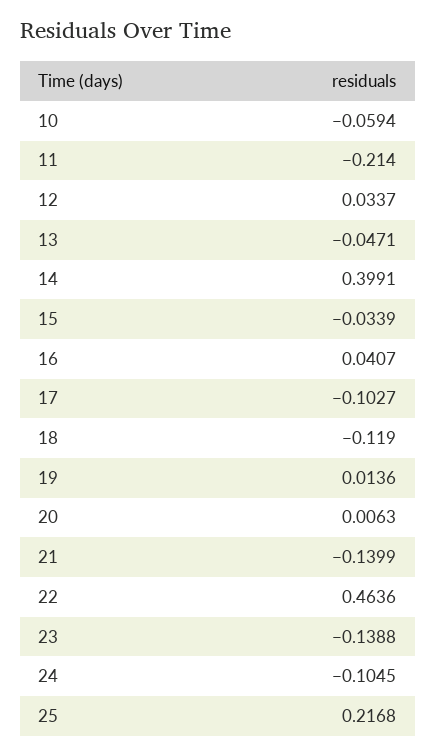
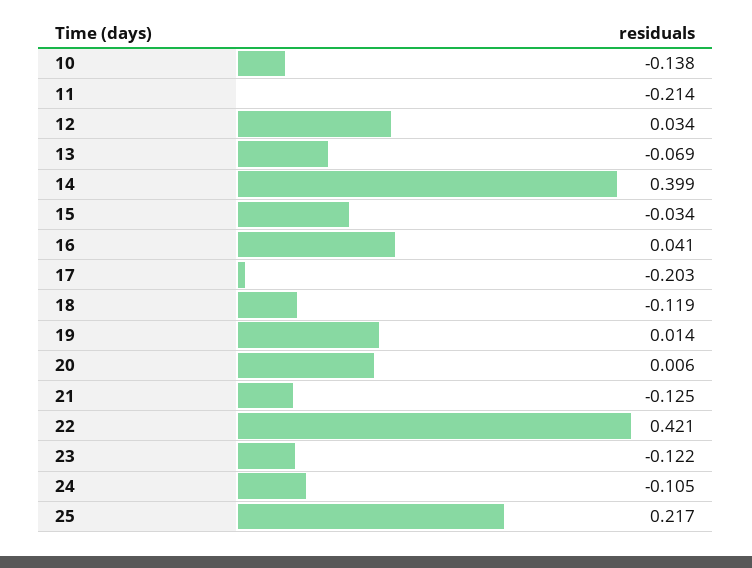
10: -0.0594 -> -0.138
13: -0.0471 -> -0.069
17: -0.1027 -> -0.203
21: -0.1399 -> -0.125
22: 0.4636 -> 0.421
23: -0.1388 -> -0.122

